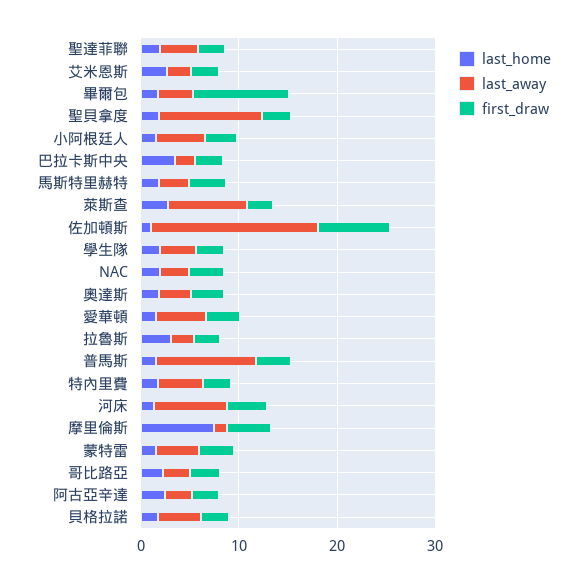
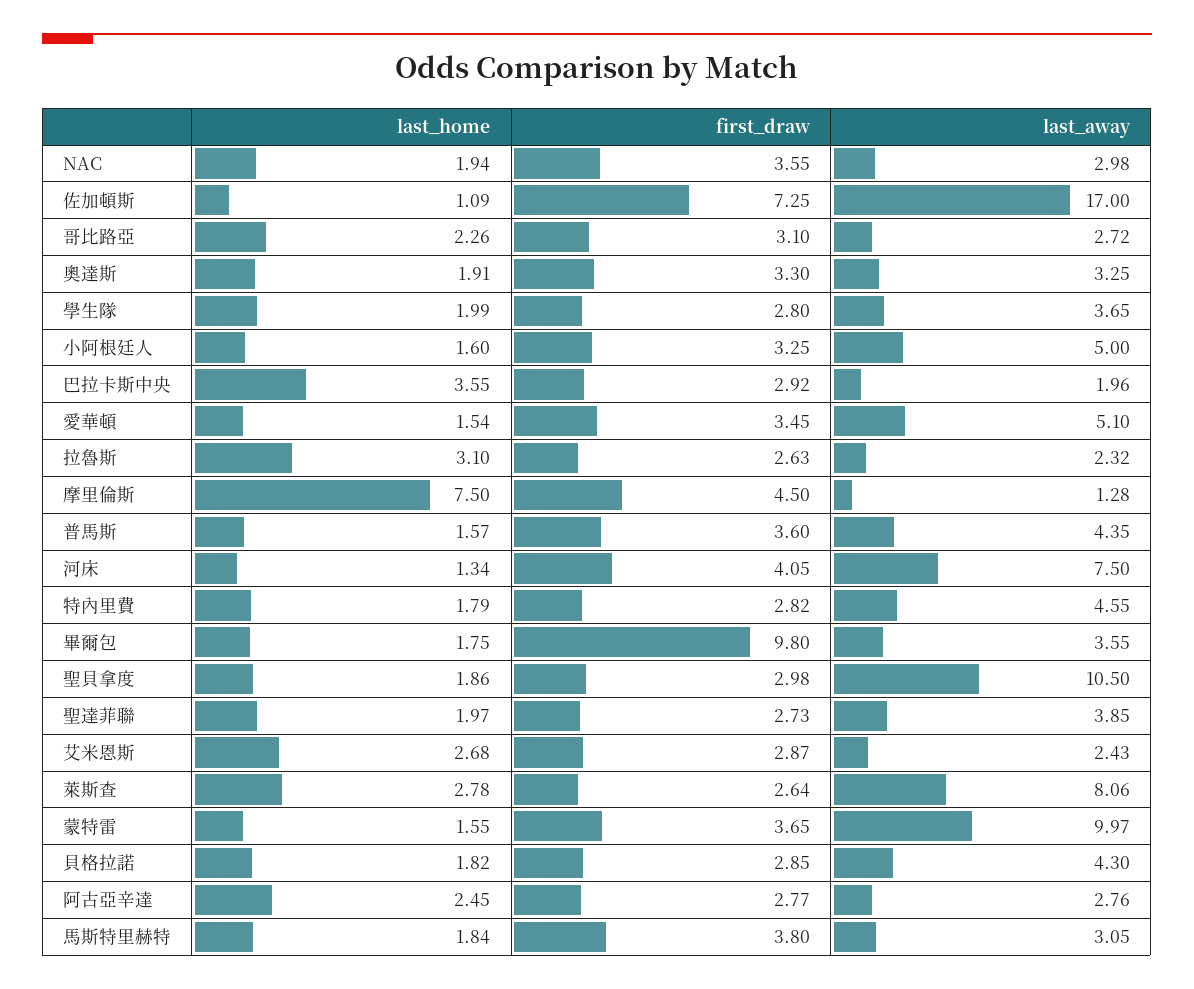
last_away, 普馬斯: 10 -> 4.35
last_away, 蒙特雷: 4 -> 9.97

